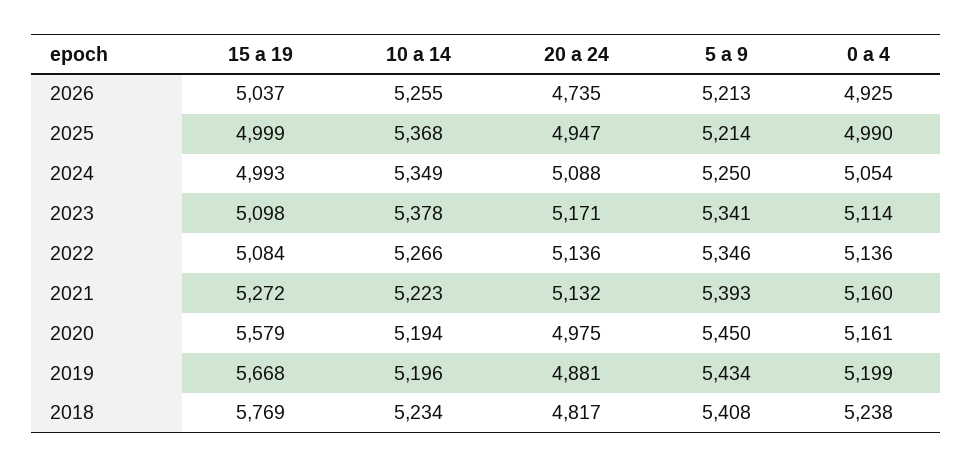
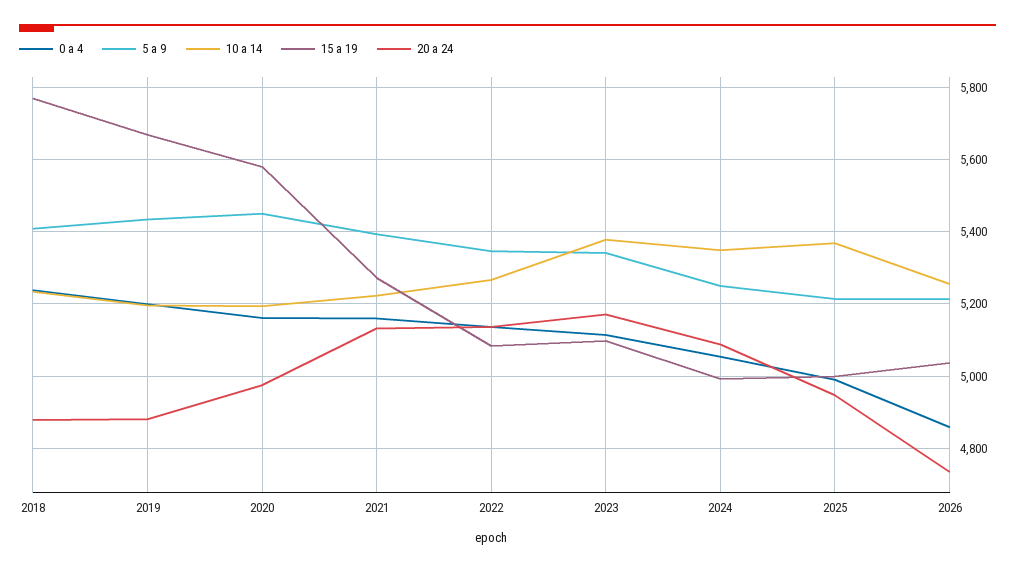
0 a 4, 2026: 4925 -> 4860
20 a 24, 2018: 4817 -> 4880

